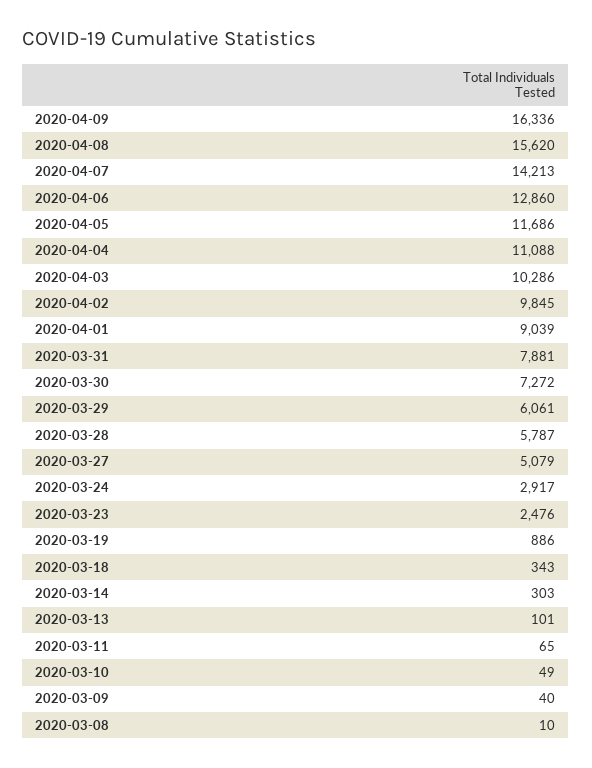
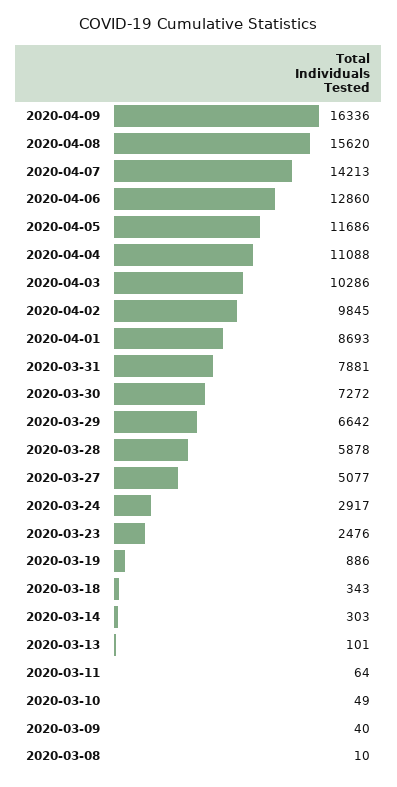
2020-04-01: 9039 -> 8693
2020-03-29: 6061 -> 6642
2020-03-28: 5787 -> 5878
2020-03-27: 5079 -> 5077
2020-03-11: 65 -> 64

